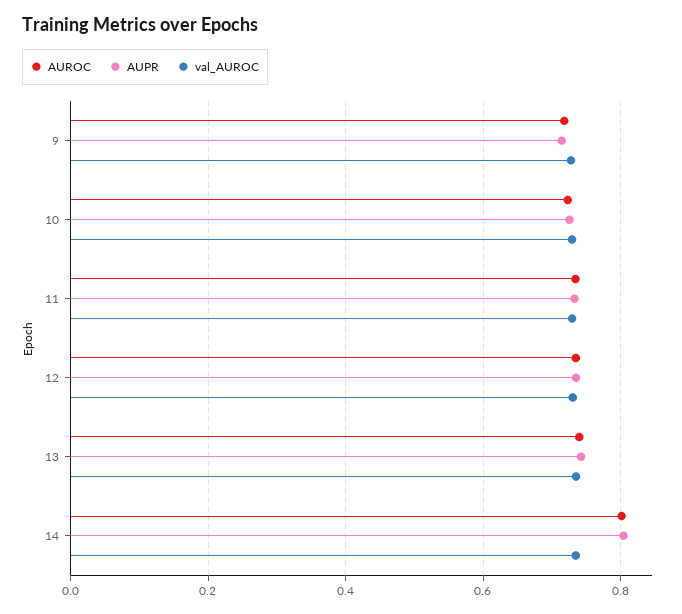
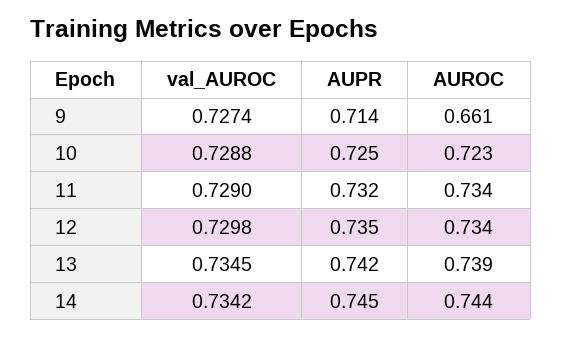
AUROC, 9: 0.72 -> 0.661
AUROC, 14: 0.8 -> 0.744
AUPR, 14: 0.8 -> 0.745

